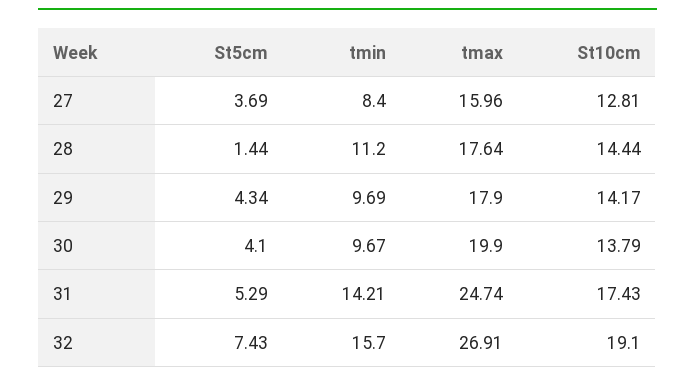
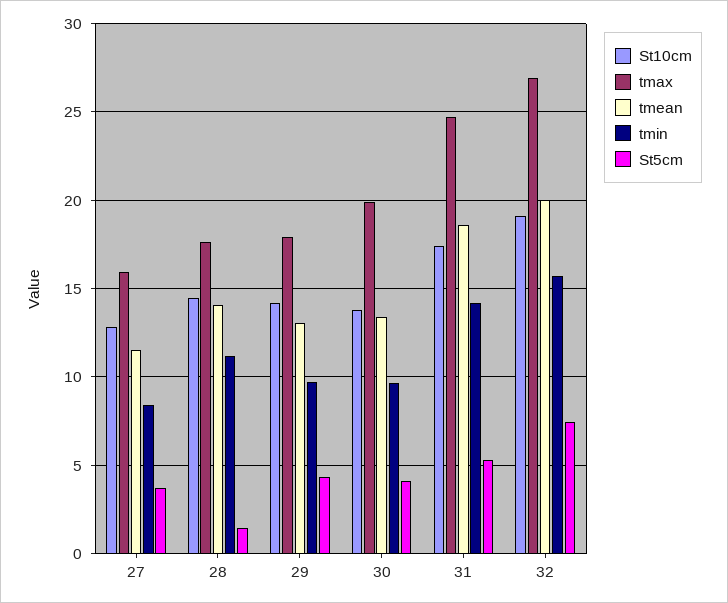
tmean, 27: none -> 11.5
tmean, 28: none -> 14
tmean, 29: none -> 13
tmean, 30: none -> 13.5
tmean, 31: none -> 18.5
tmean, 32: none -> 20

